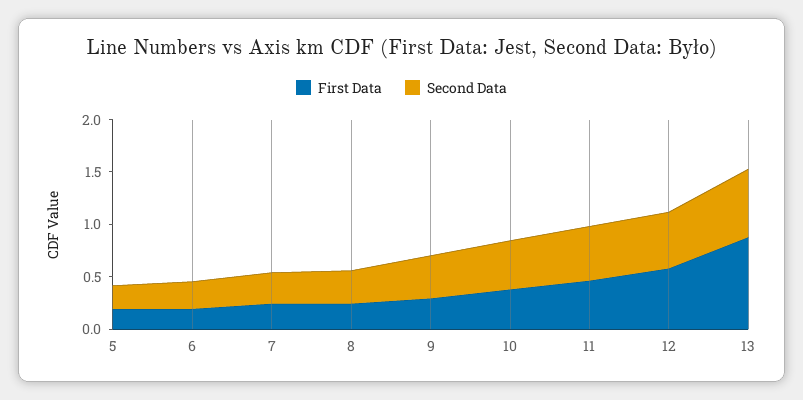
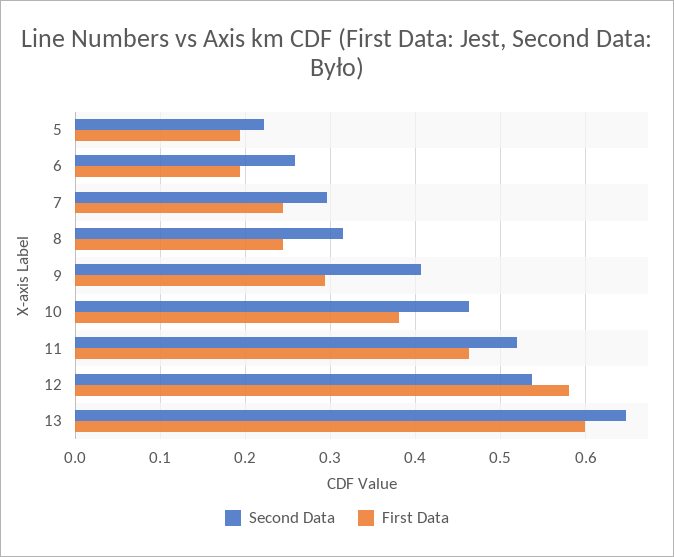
First Data, 13: 0.9 -> 0.6

